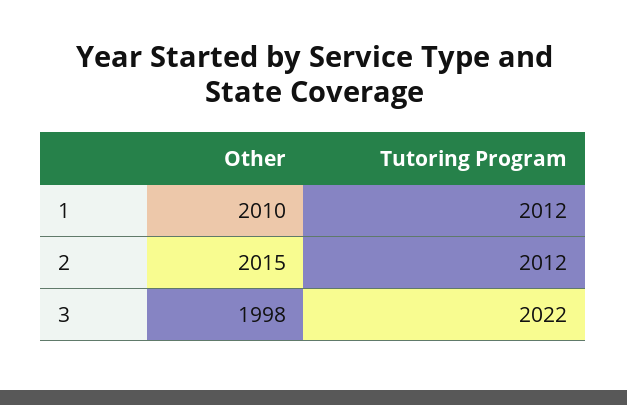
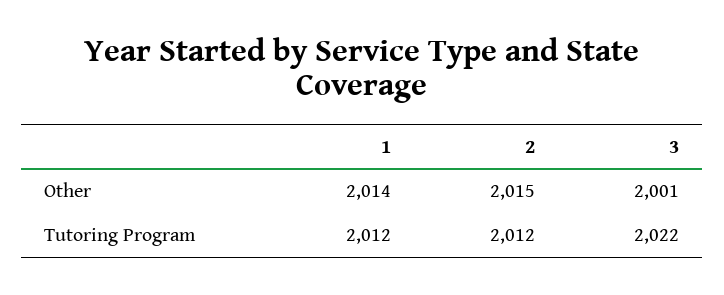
Other, 1: 2010 -> 2014
Other, 3: 1998 -> 2001

